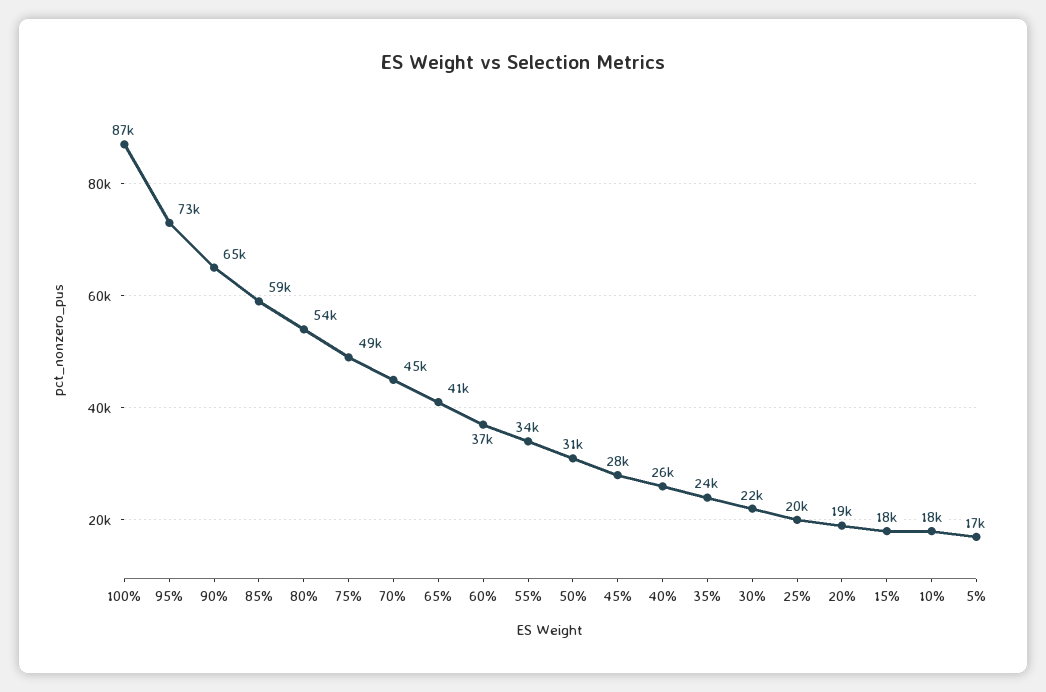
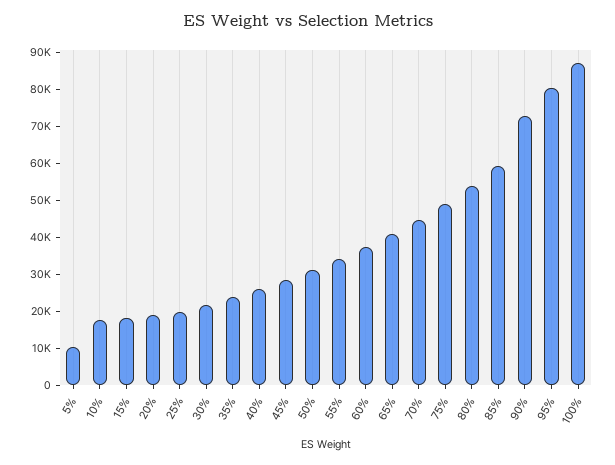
95%: 73000 -> 80000
90%: 65000 -> 72500
5%: 17000 -> 10000

